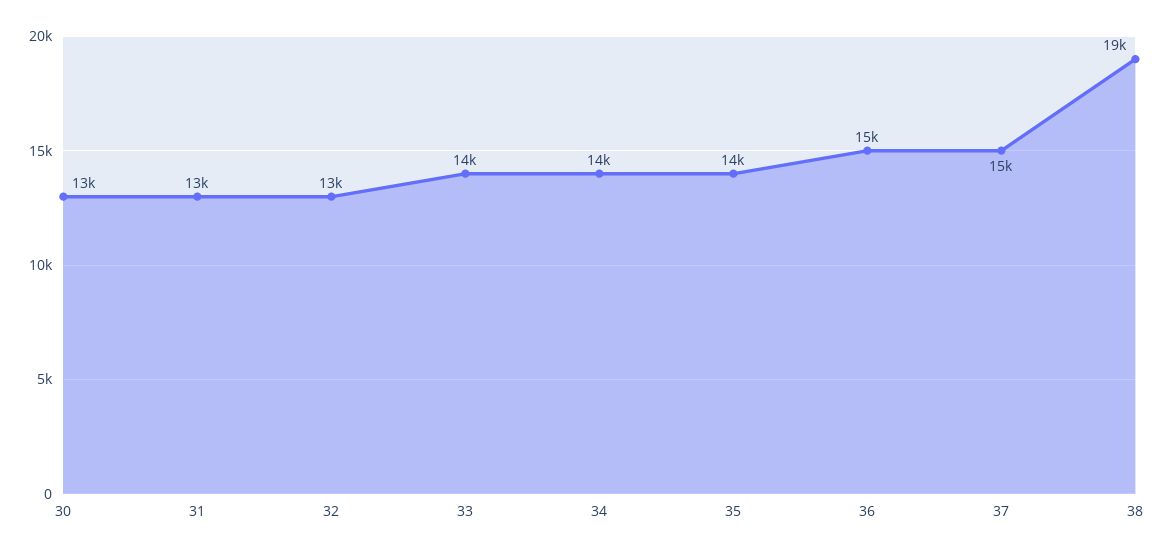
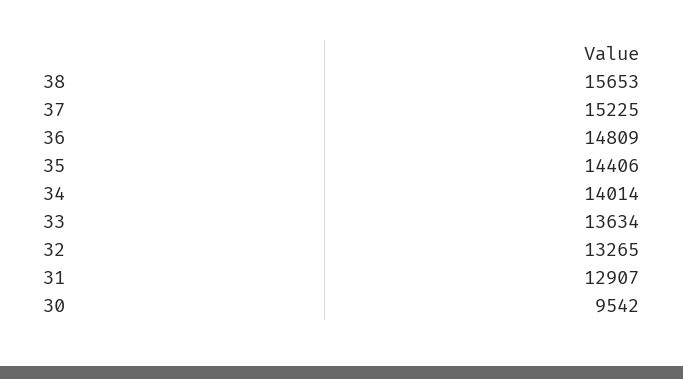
30: 13000 -> 9542
38: 19000 -> 15653

